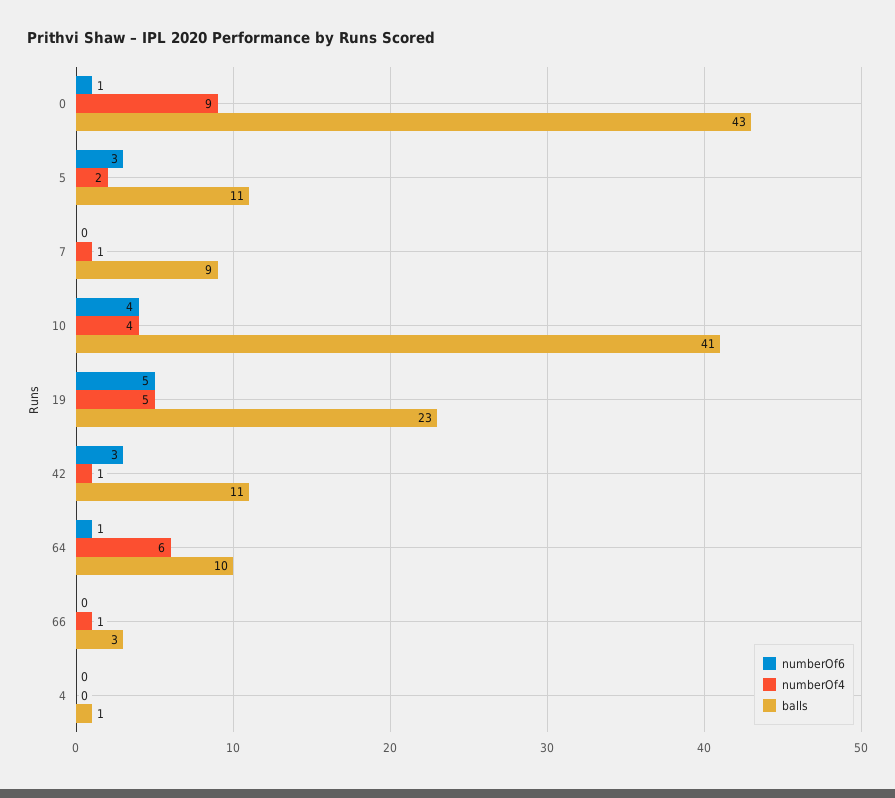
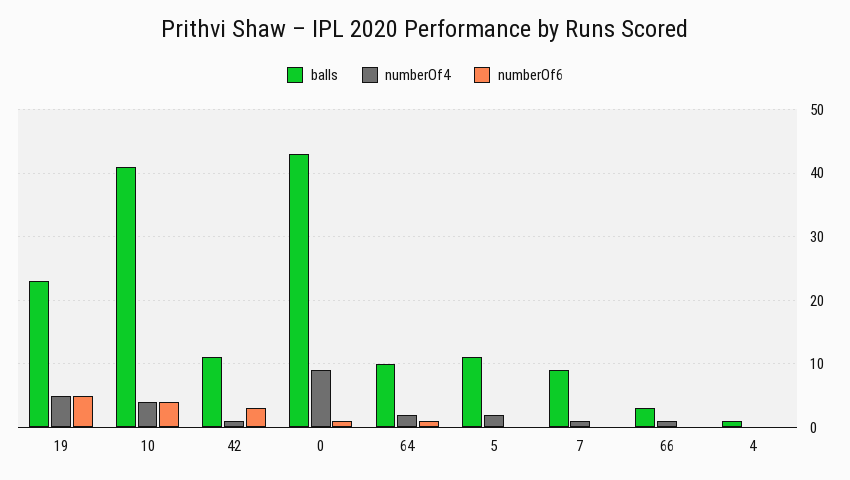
numberOf6, 5: 3 -> 0
numberOf4, 64: 6 -> 2

